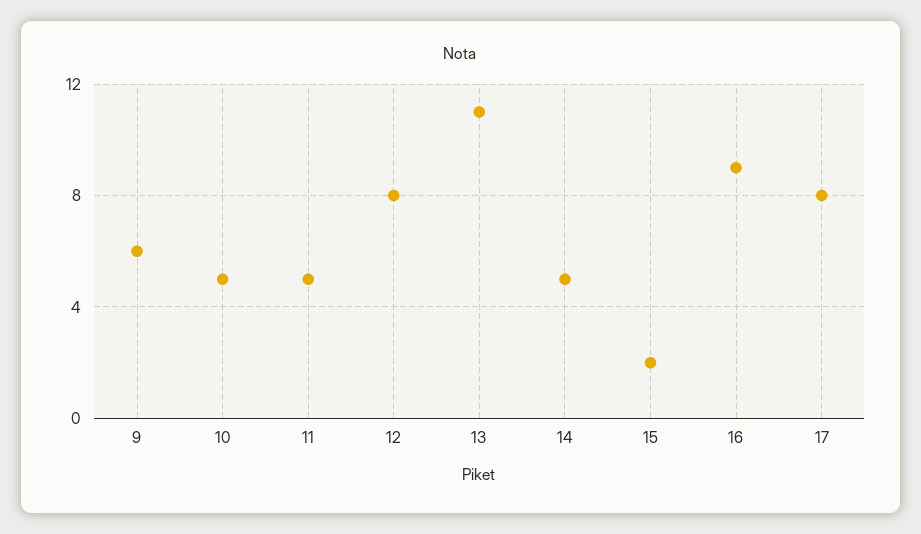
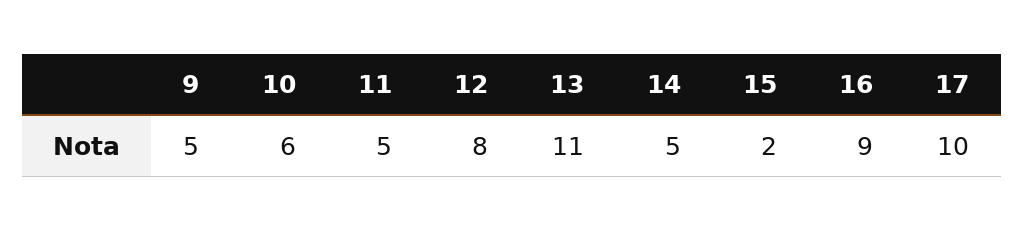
9: 6 -> 5
10: 5 -> 6
17: 8 -> 10

